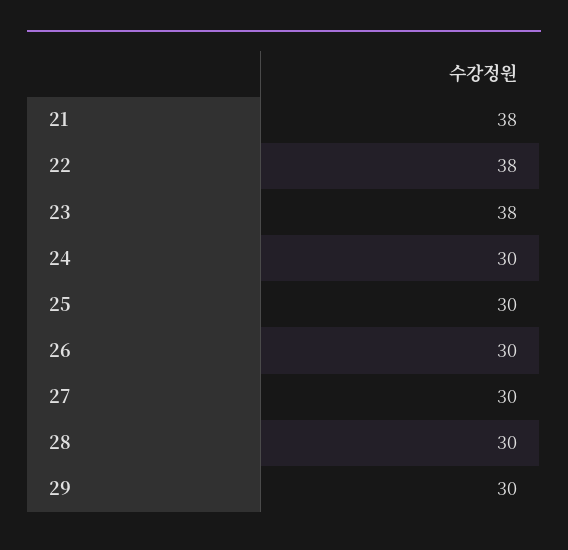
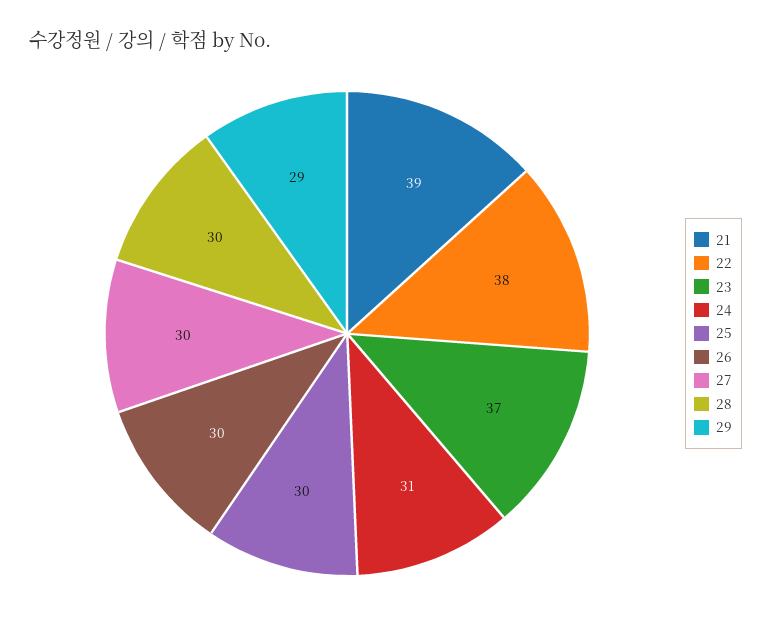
21: 38 -> 39
23: 38 -> 37
24: 30 -> 31
29: 30 -> 29

